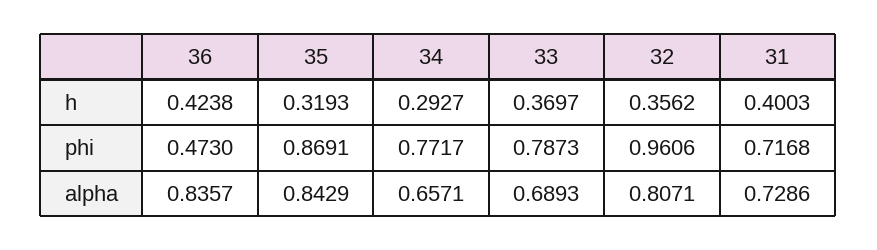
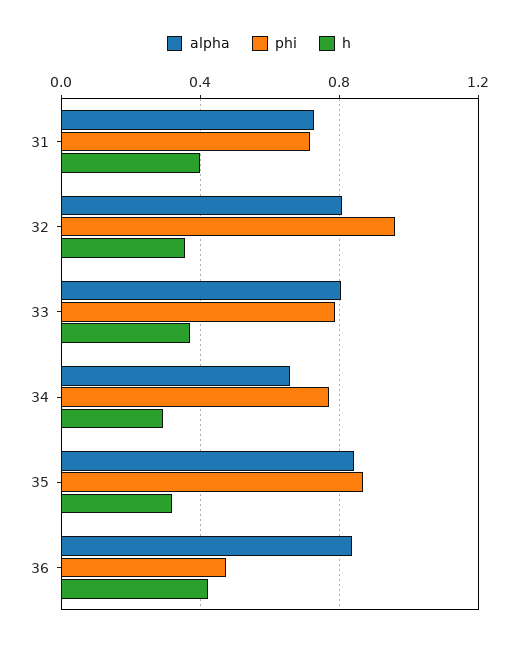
alpha, 33: 0.6893 -> 0.8

